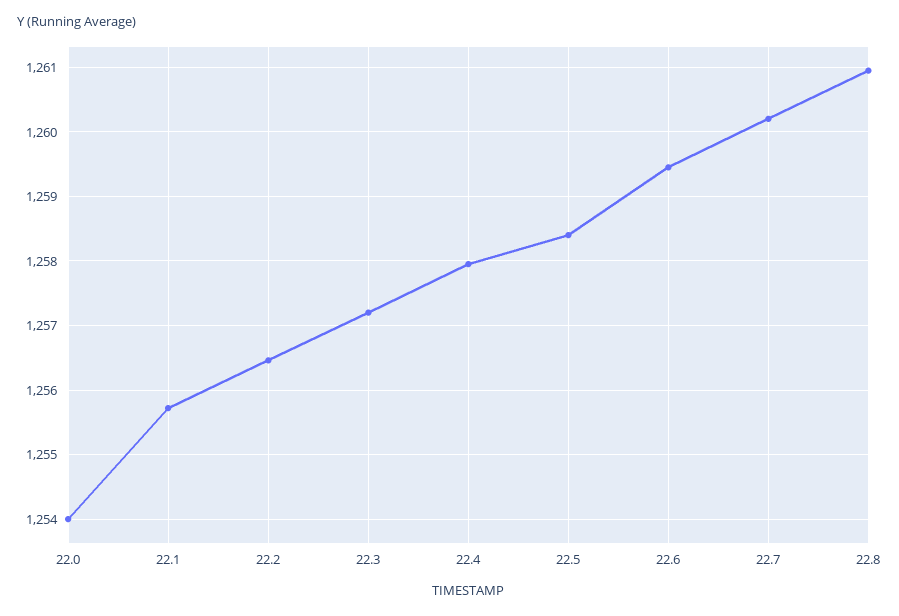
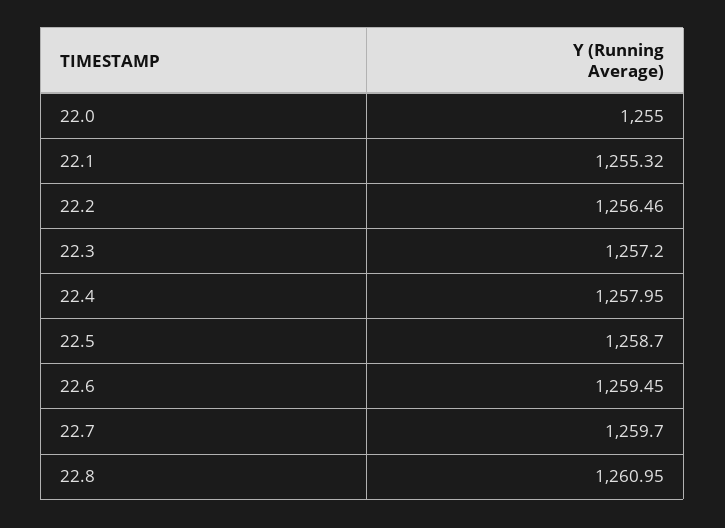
22.0: 1254 -> 1255
22.1: 1255.7 -> 1255.32
22.5: 1258.4 -> 1258.7
22.7: 1260.2 -> 1259.7

